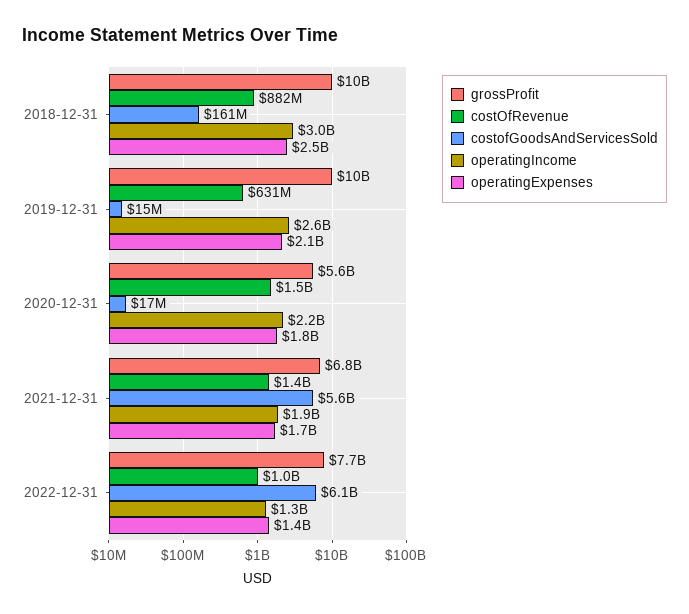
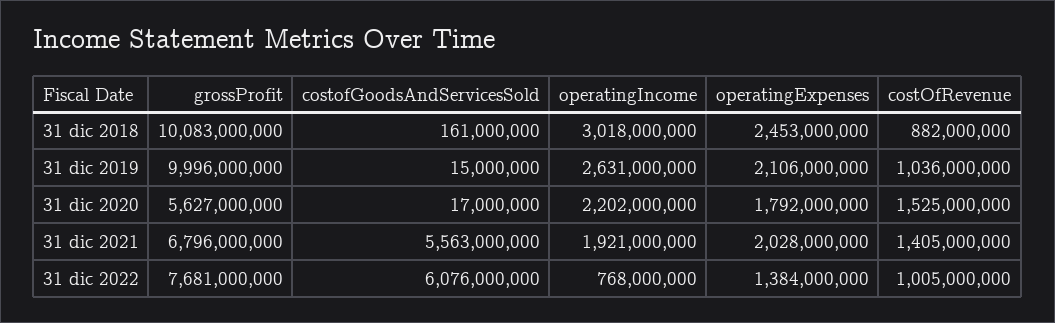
costOfRevenue, 2019-12-31: 631000000 -> 1036000000
operatingExpenses, 2021-12-31: 1700000000 -> 2028000000
operatingIncome, 2022-12-31: 1300000000 -> 768000000

